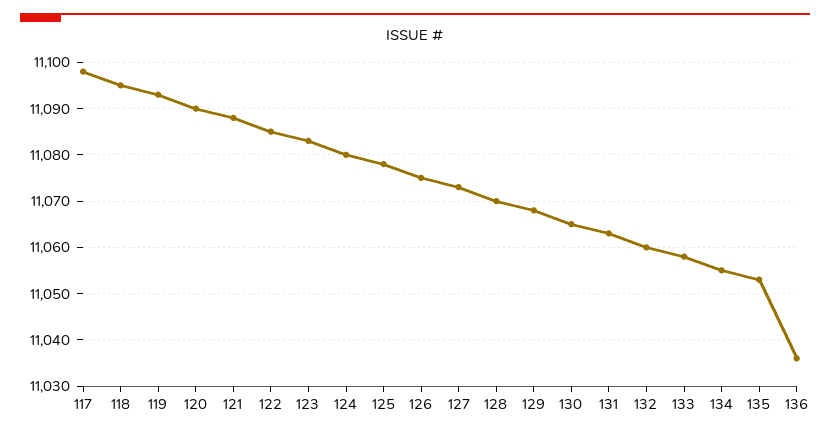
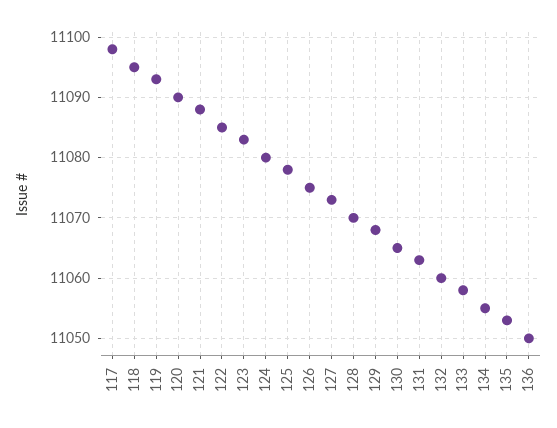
136: 11035 -> 11050

